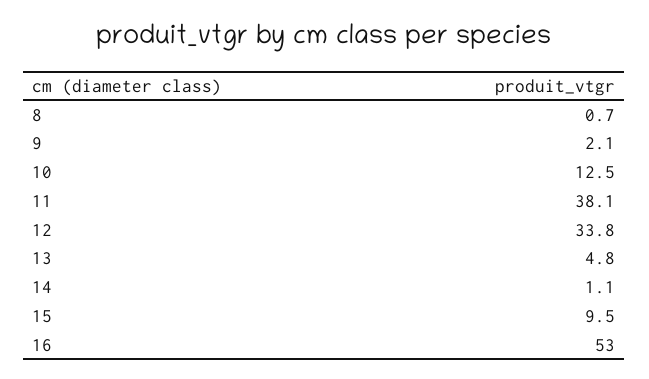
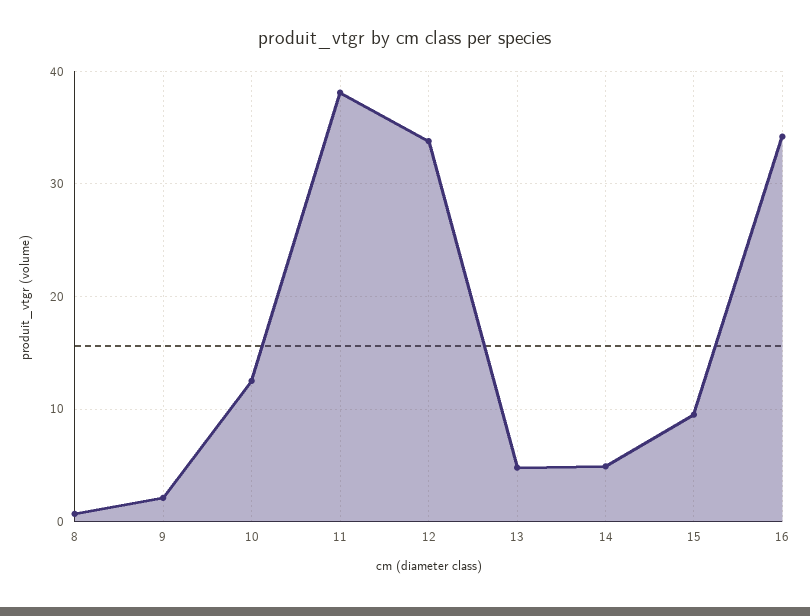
14: 1.1 -> 5
16: 53 -> 34

